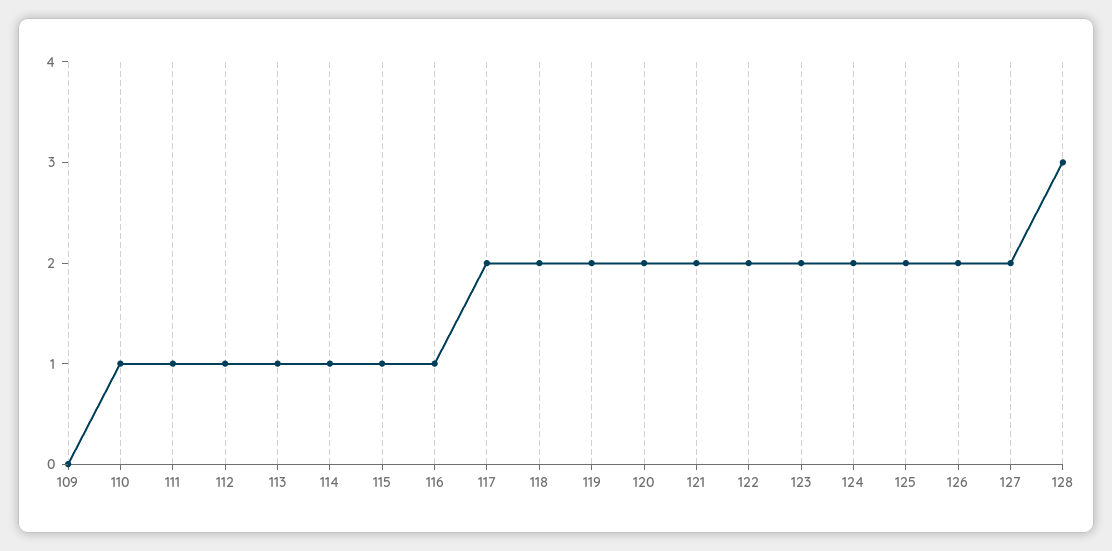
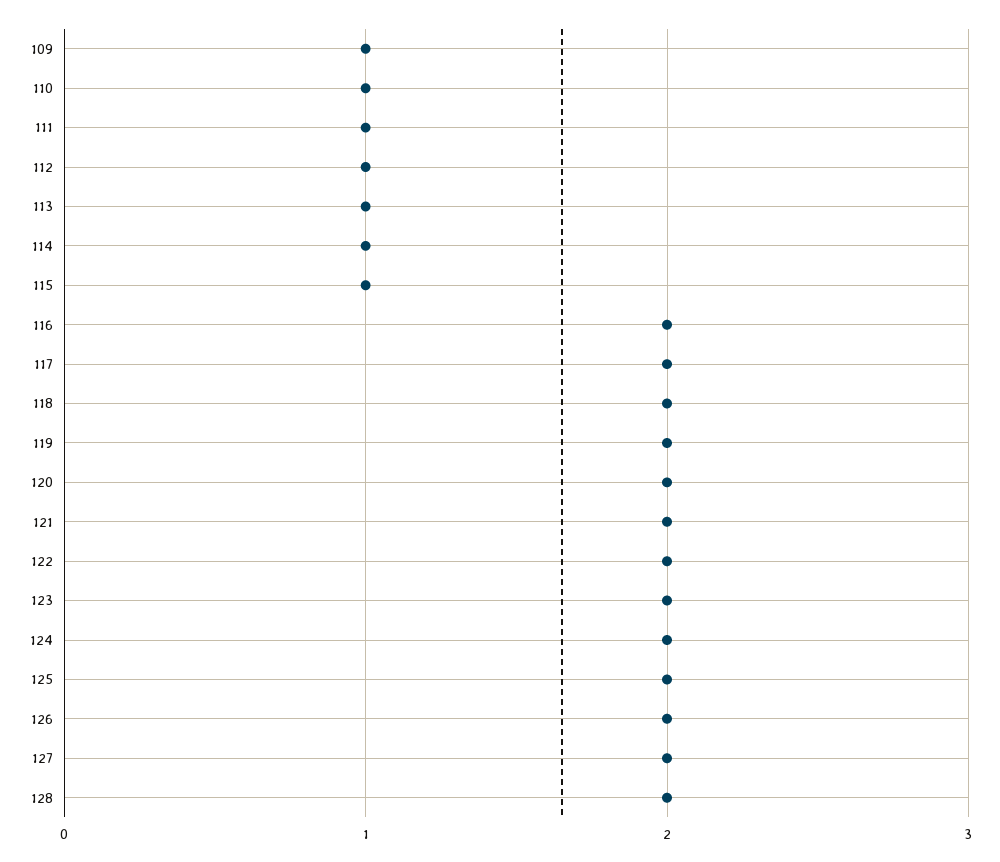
109: 0 -> 1
116: 1 -> 2
128: 3 -> 2

